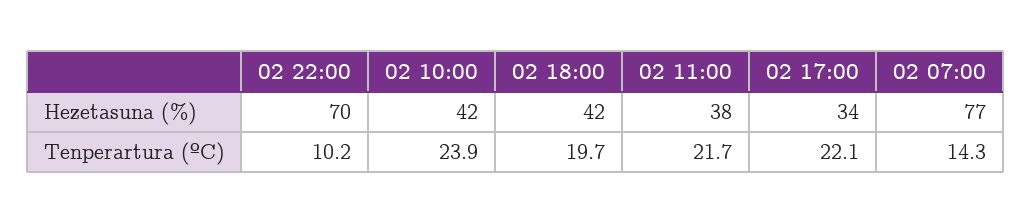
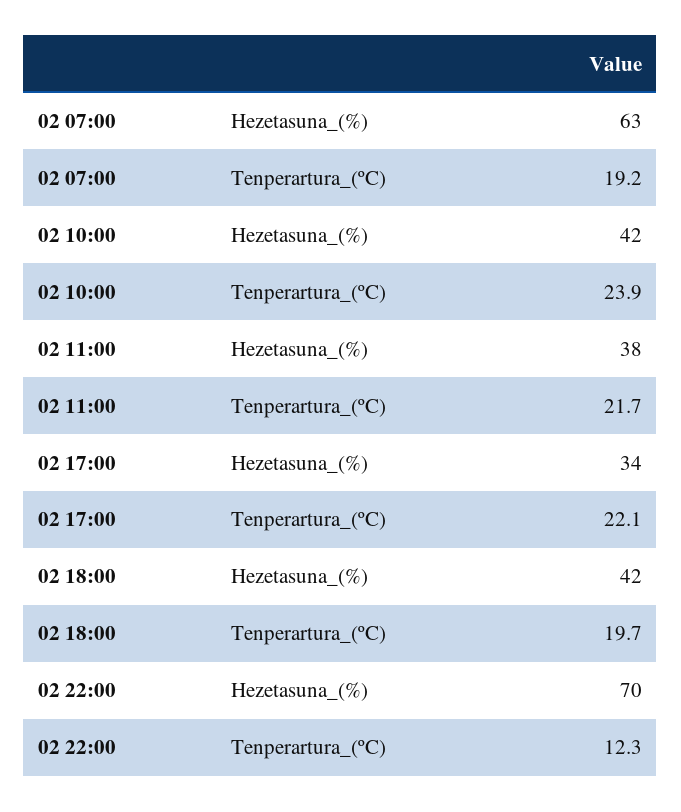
02 07:00, Hezetasuna (%): 77 -> 63
02 22:00, Tenperartura (ºC): 10.2 -> 12.3
02 07:00, Tenperartura (ºC): 14.3 -> 19.2

